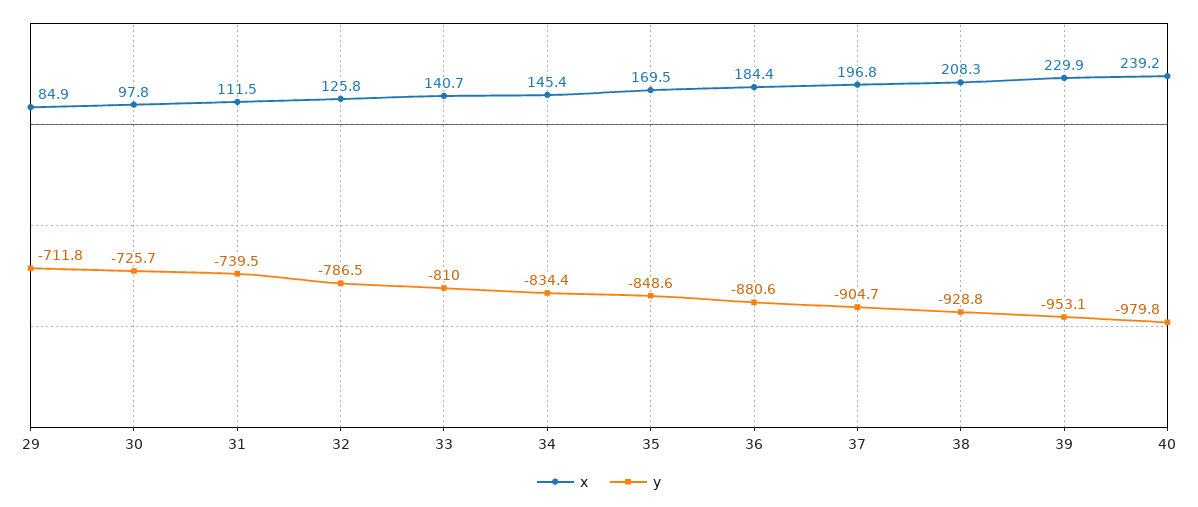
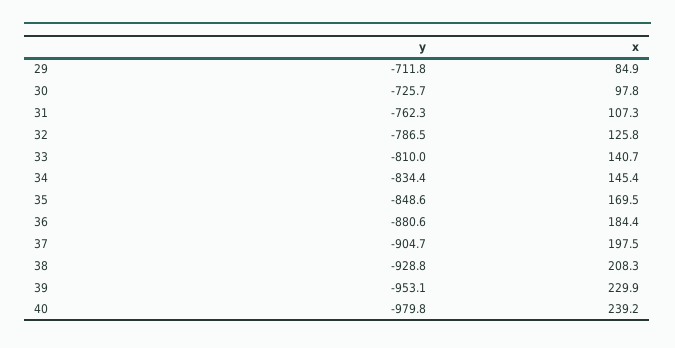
x, 31: 111.5 -> 107.3
y, 31: -739.5 -> -762.3
x, 37: 196.8 -> 197.5

